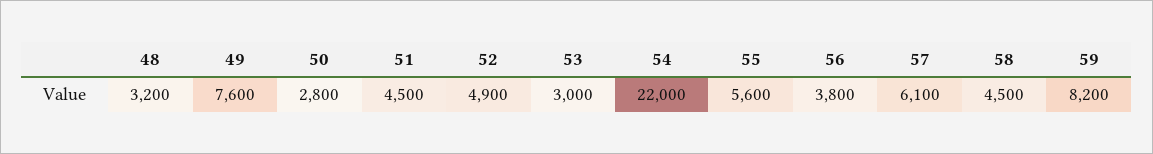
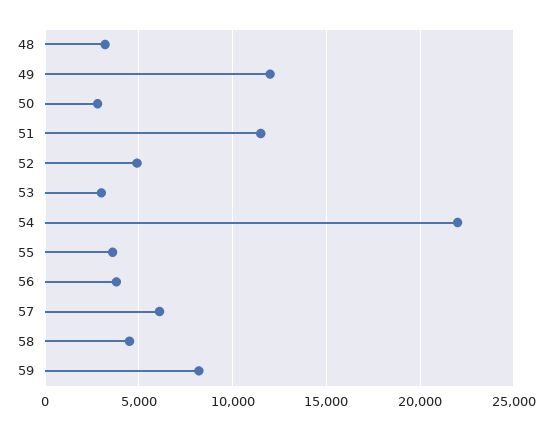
49: 7600 -> 12000
51: 4500 -> 11500
55: 5600 -> 3500

